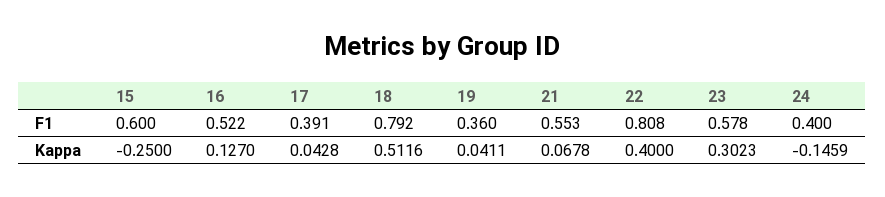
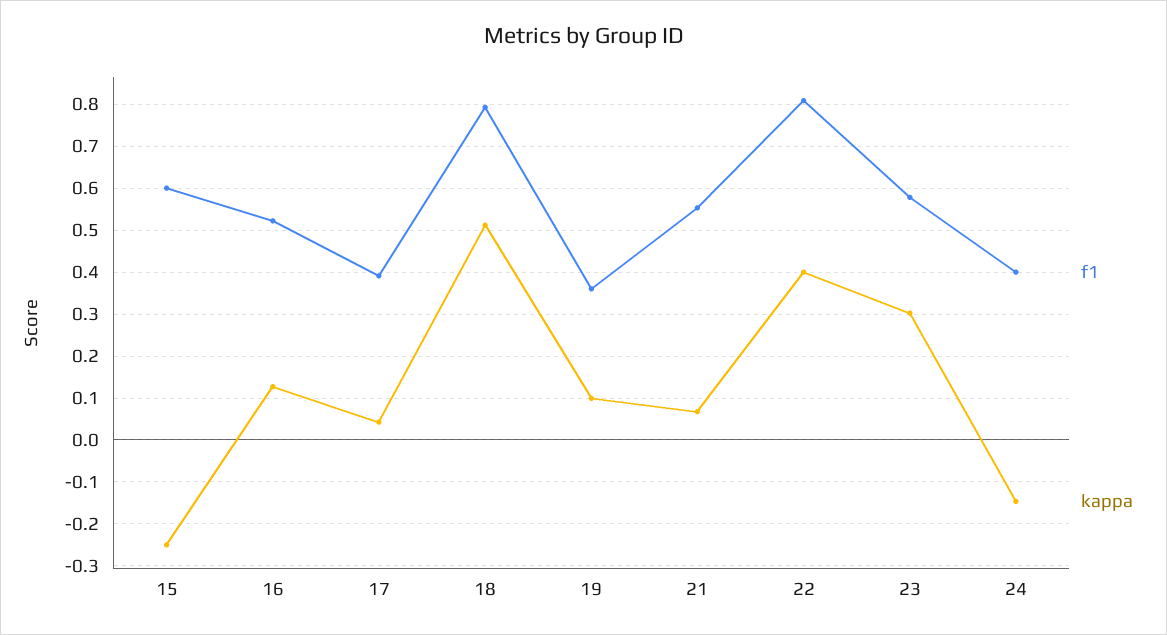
Kappa, 19: 0.0411 -> 0.1

